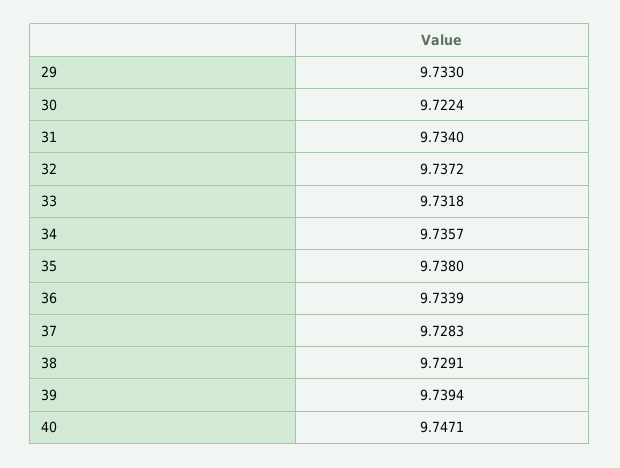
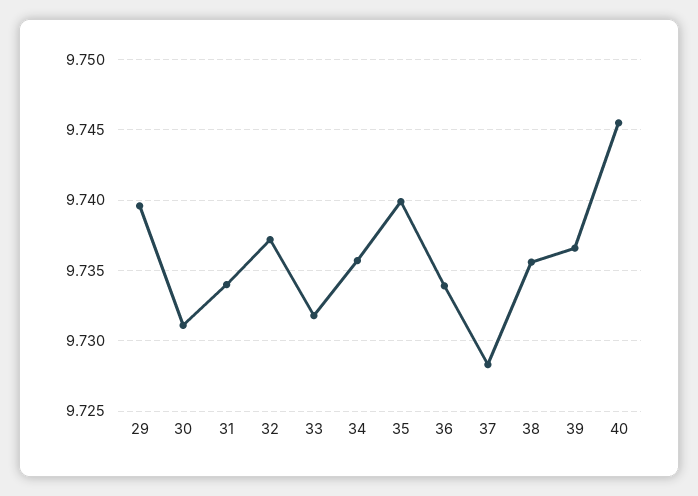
29: 9.733 -> 9.7395
30: 9.7224 -> 9.731
35: 9.738 -> 9.74
38: 9.7291 -> 9.7355
39: 9.7394 -> 9.7365
40: 9.7471 -> 9.7455

